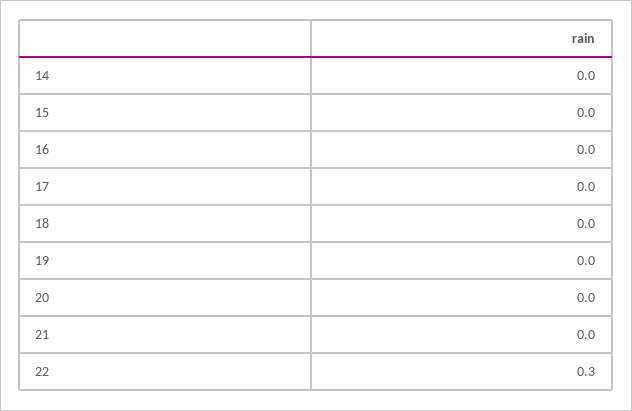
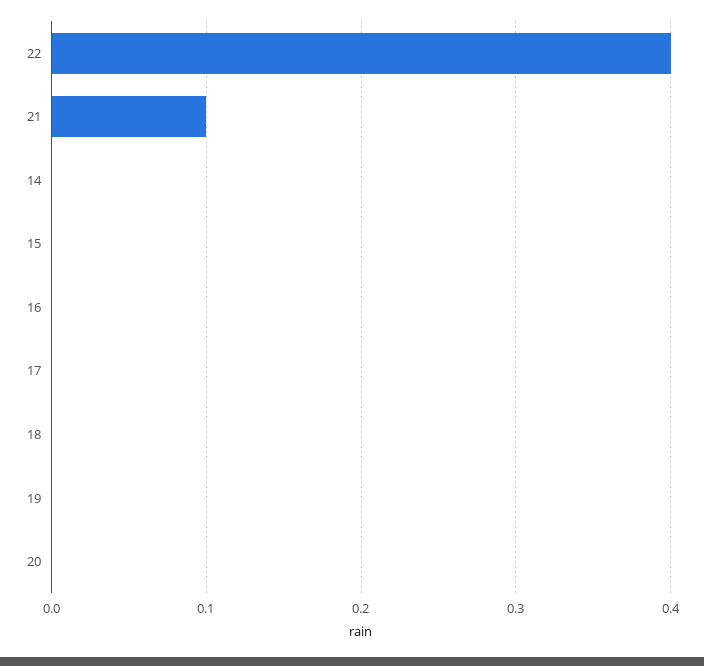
21: 0 -> 0.1
22: 0.3 -> 0.4

